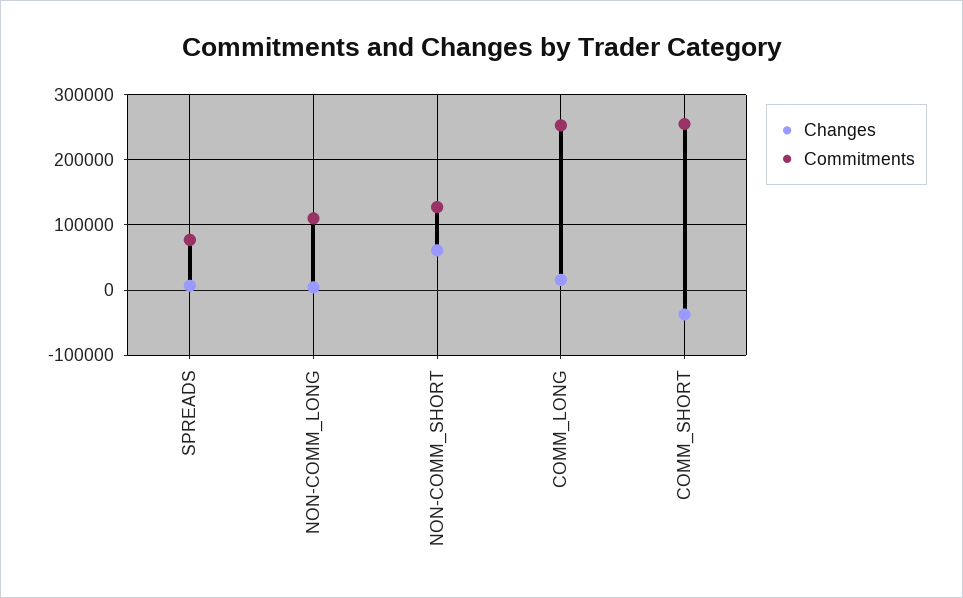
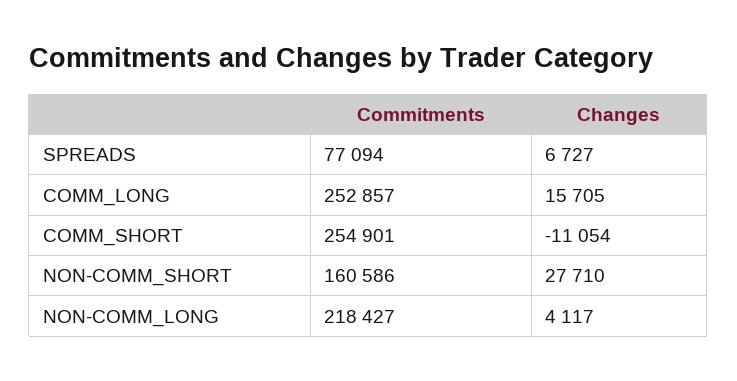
Commitments, NON-COMM_LONG: 110000 -> 218427
Changes, NON-COMM_SHORT: 60000 -> 27710
Commitments, NON-COMM_SHORT: 130000 -> 160586
Changes, COMM_SHORT: -40000 -> -11054

